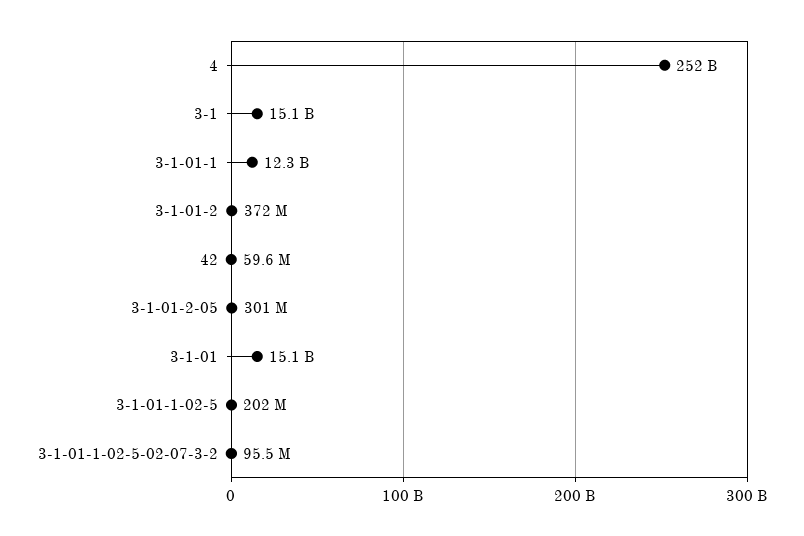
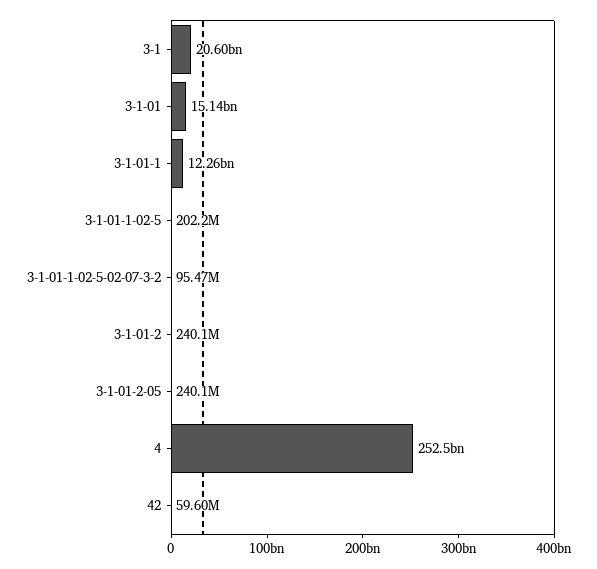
3-1: 15100000000 -> 20600000000
3-1-01-2: 372000000 -> 240100000
3-1-01-2-05: 301000000 -> 240100000

